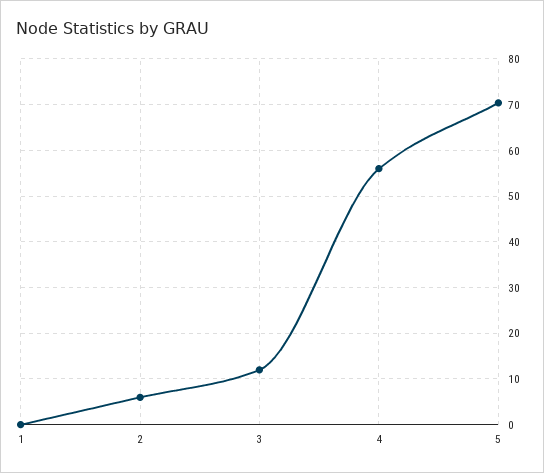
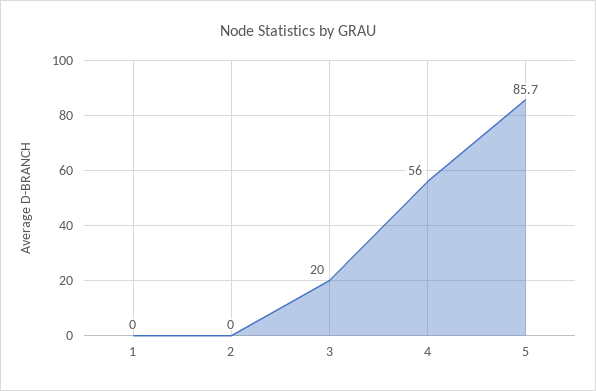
2: 6 -> 0
3: 12 -> 20
5: 70 -> 85.7

